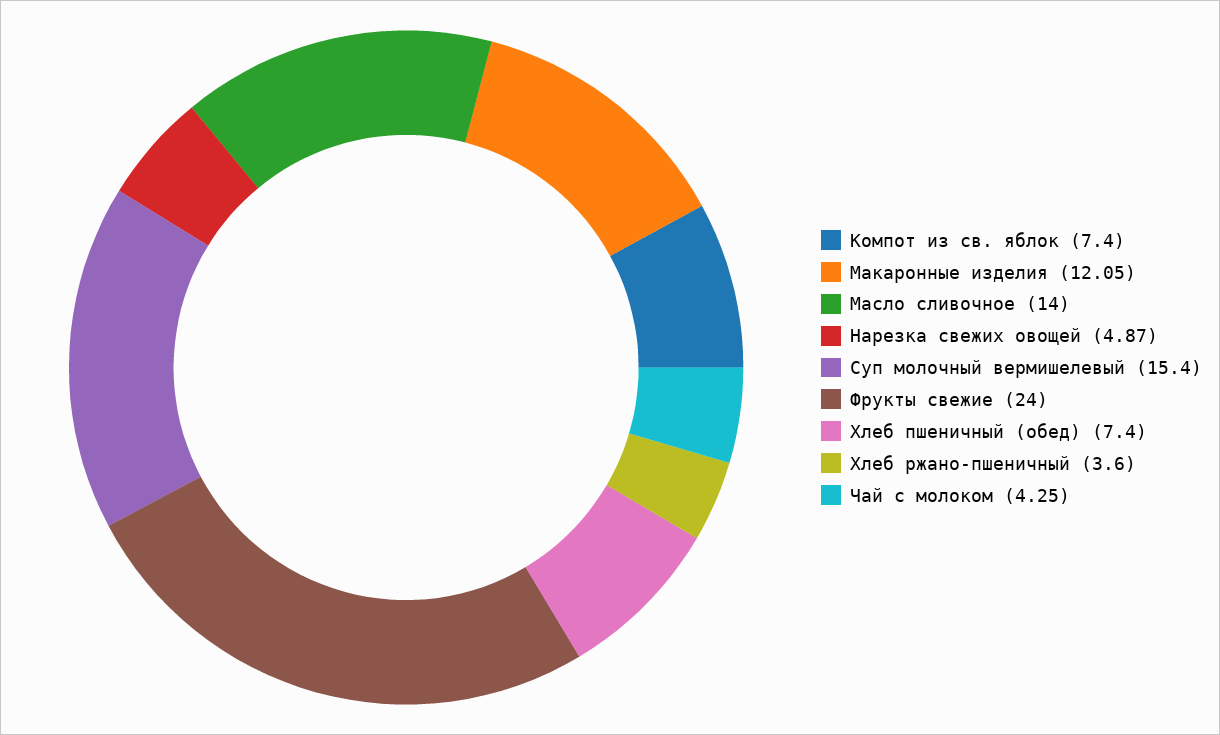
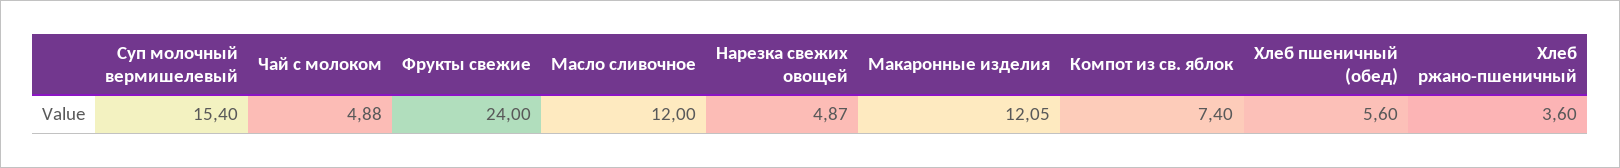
Масло сливочное: 14 -> 12
Хлеб пшеничный (обед): 7.4 -> 5.6
Чай с молоком: 4.25 -> 4.88

